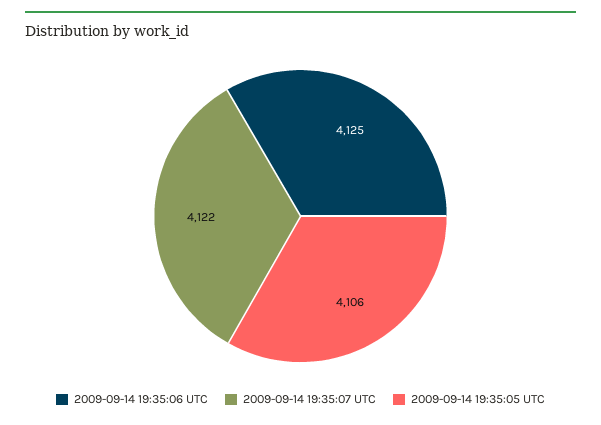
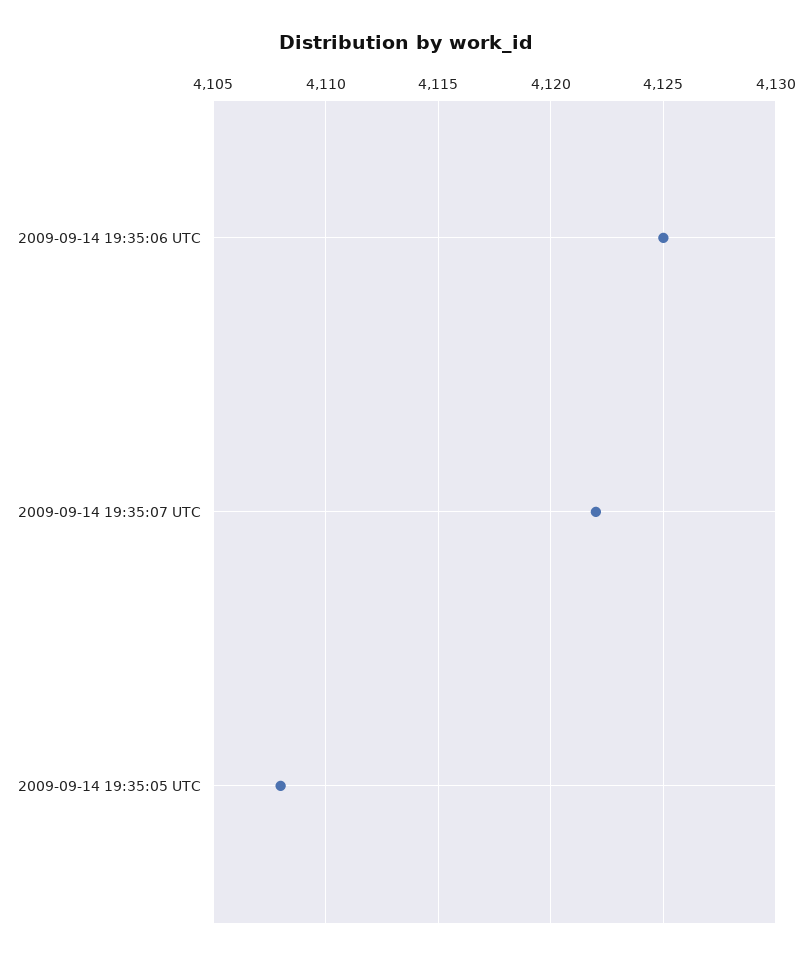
2009-09-14 19:35:05 UTC: 4106 -> 4108

